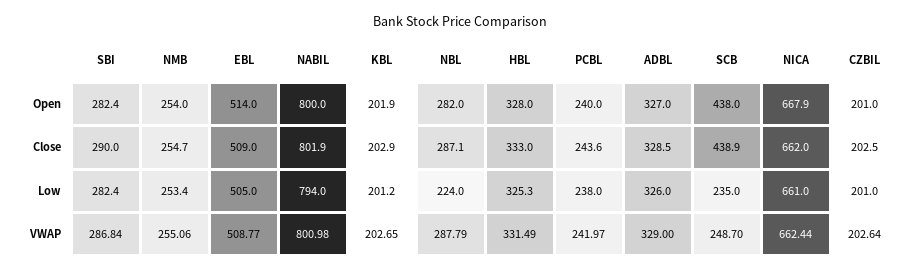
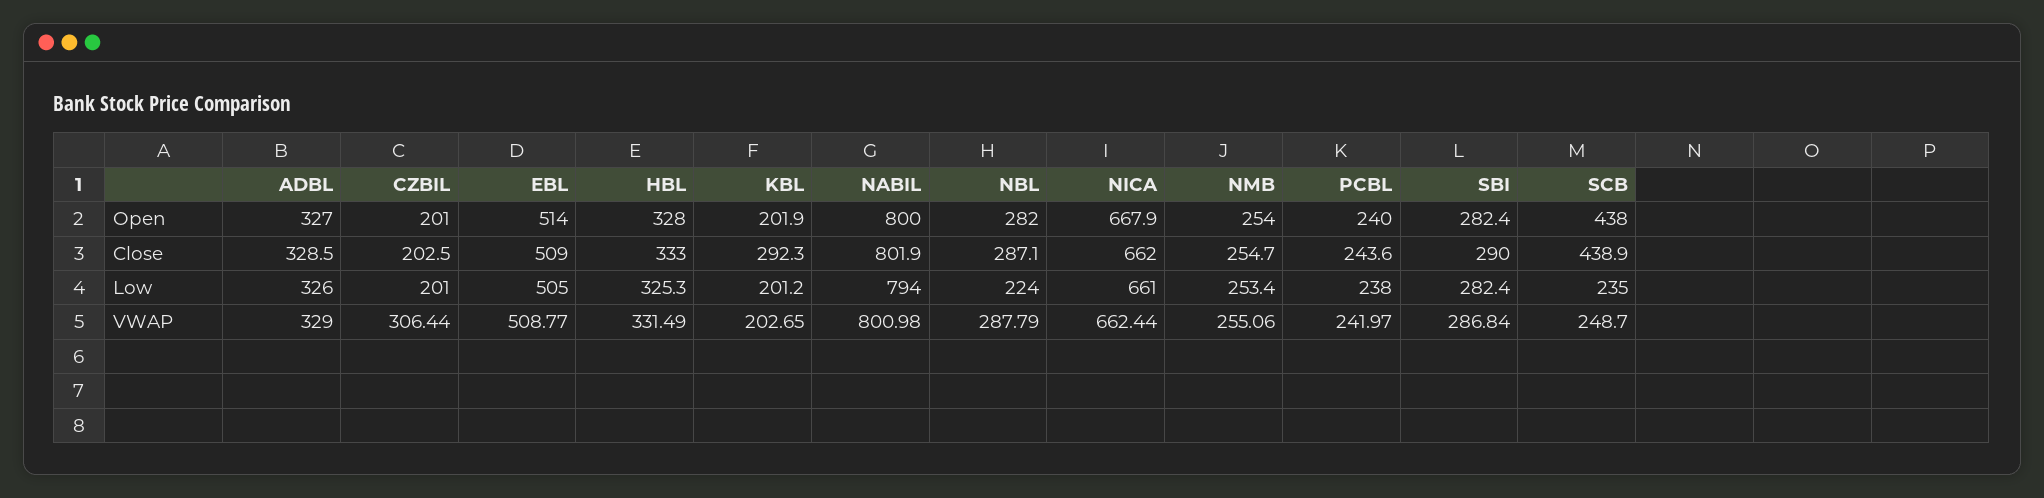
KBL, Close: 202.9 -> 292.3
CZBIL, VWAP: 202.64 -> 306.44

